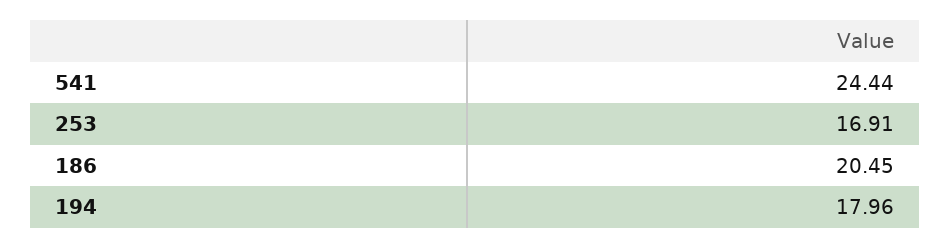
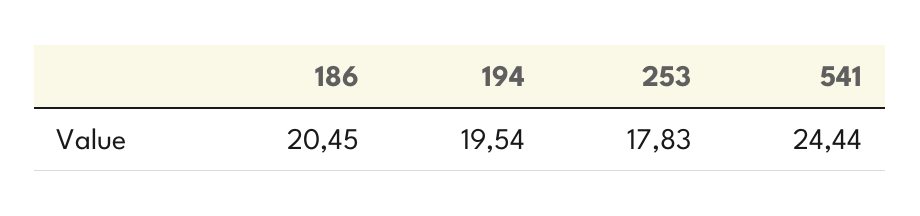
253: 16.91 -> 17.83
194: 17.96 -> 19.54

